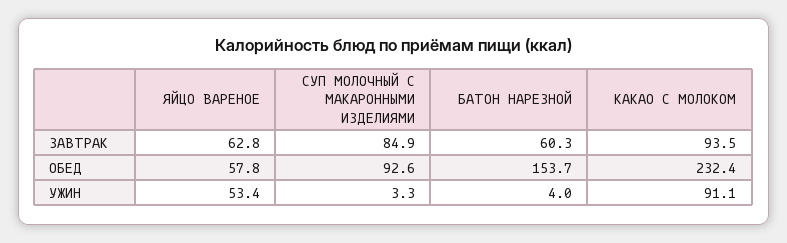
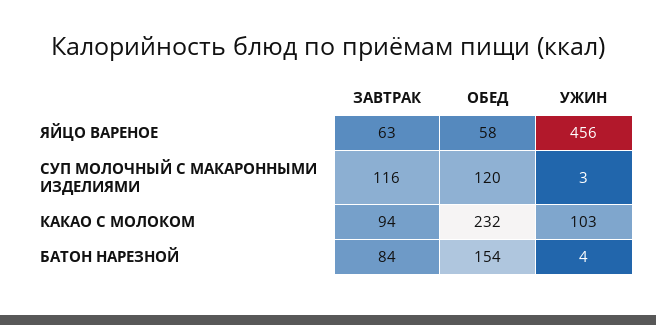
СУП МОЛОЧНЫЙ С МАКАРОННЫМИ ИЗДЕЛИЯМИ, ЗАВТРАК: 84.9 -> 116
БАТОН НАРЕЗНОЙ, ЗАВТРАК: 60.3 -> 84
СУП МОЛОЧНЫЙ С МАКАРОННЫМИ ИЗДЕЛИЯМИ, ОБЕД: 92.6 -> 120
ЯЙЦО ВАРЕНОЕ, УЖИН: 53.4 -> 456
КАКАО С МОЛОКОМ, УЖИН: 91.1 -> 103

